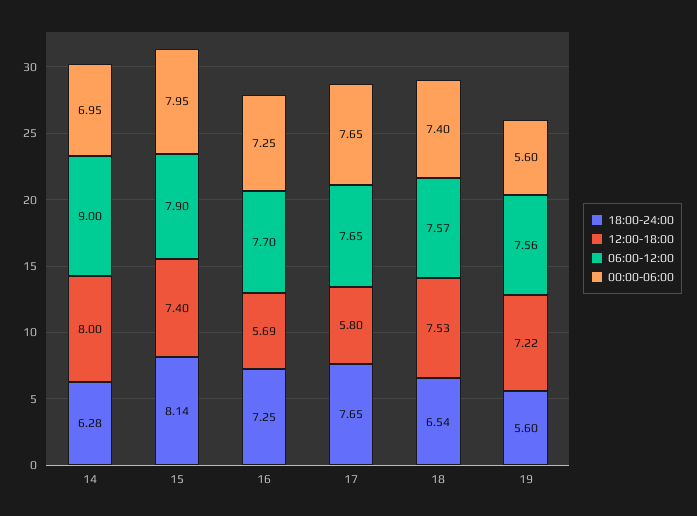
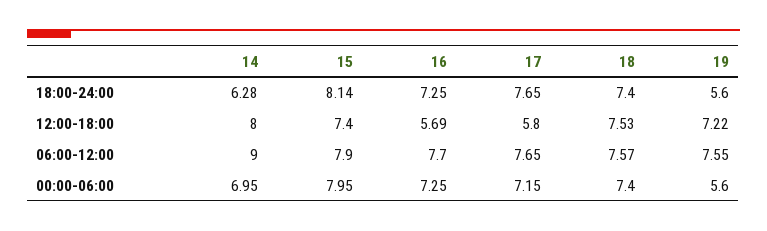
00:00-06:00, 17: 7.65 -> 7.15
18:00-24:00, 18: 6.54 -> 7.4
06:00-12:00, 19: 7.56 -> 7.55

